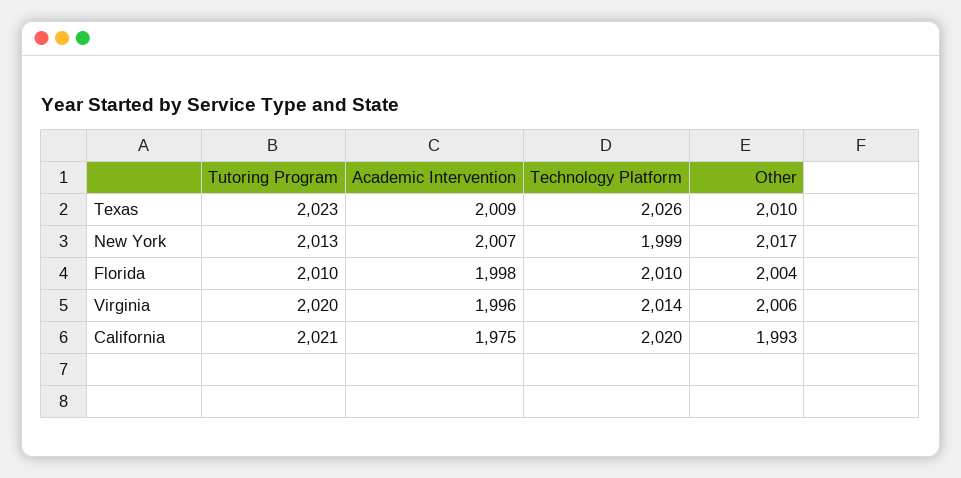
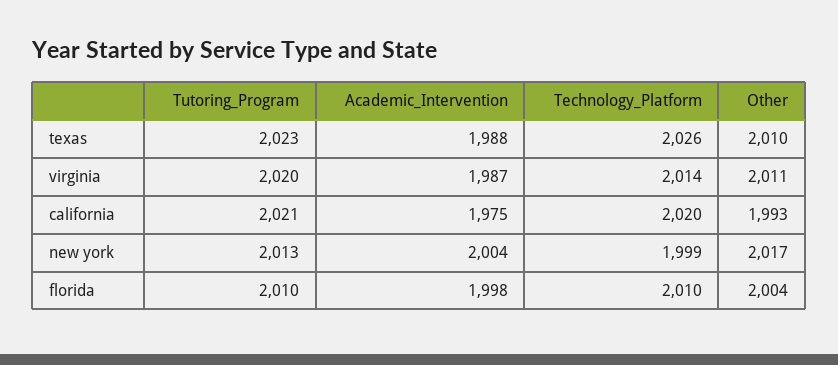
Academic Intervention, Texas: 2009 -> 1988
Academic Intervention, New York: 2007 -> 2004
Academic Intervention, Virginia: 1996 -> 1987
Other, Virginia: 2006 -> 2011

